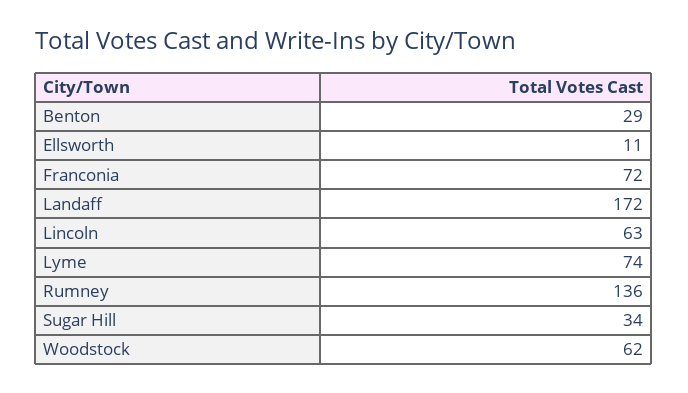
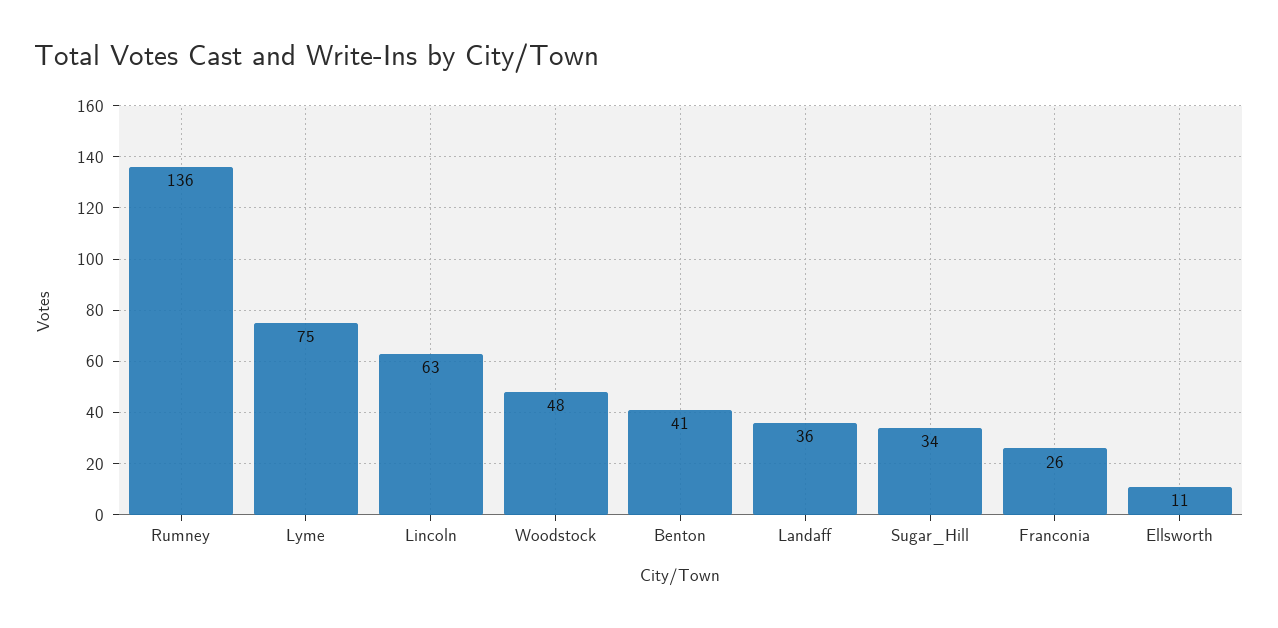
Benton: 29 -> 41
Franconia: 72 -> 26
Landaff: 172 -> 36
Lyme: 74 -> 75
Woodstock: 62 -> 48

